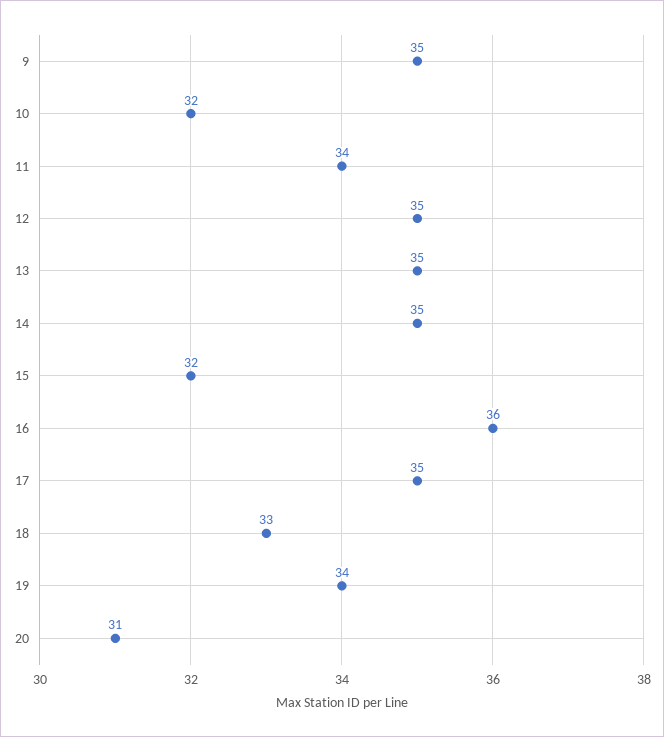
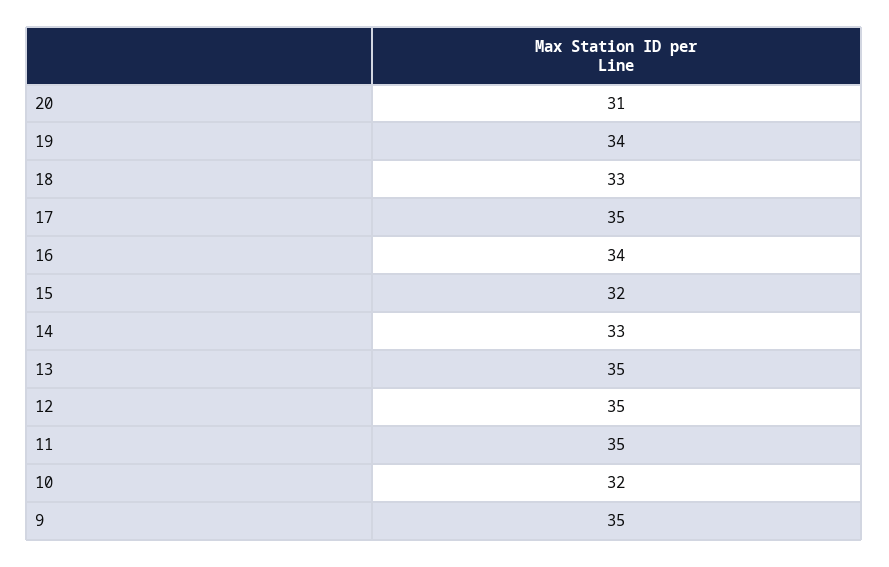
11: 34 -> 35
14: 35 -> 33
16: 36 -> 34

